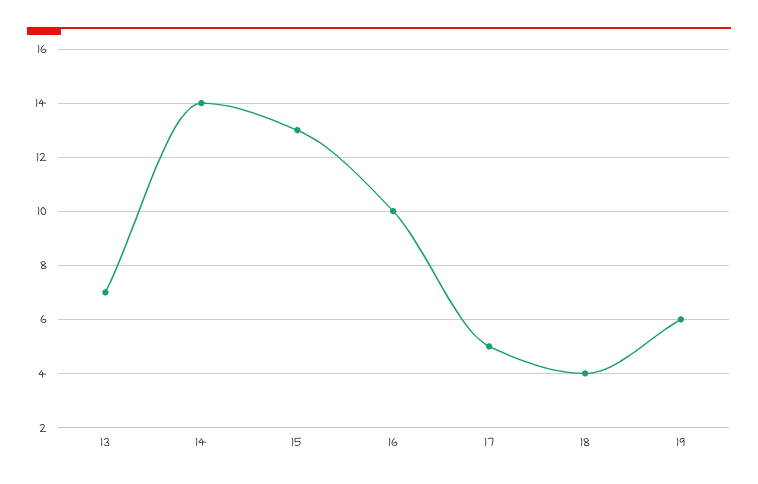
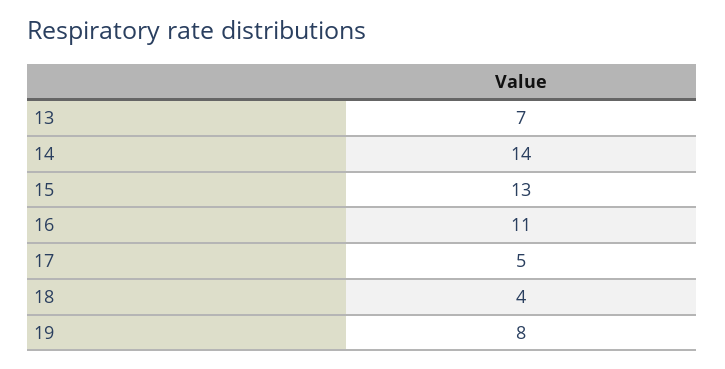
16: 10 -> 11
19: 6 -> 8

